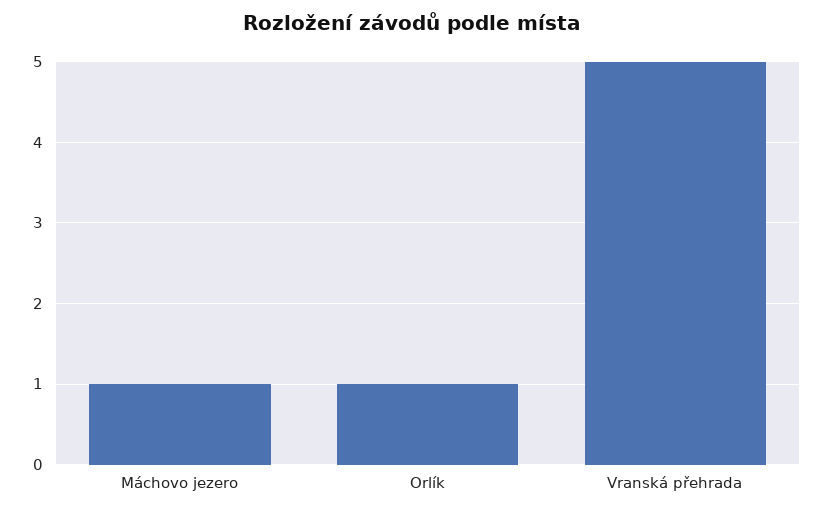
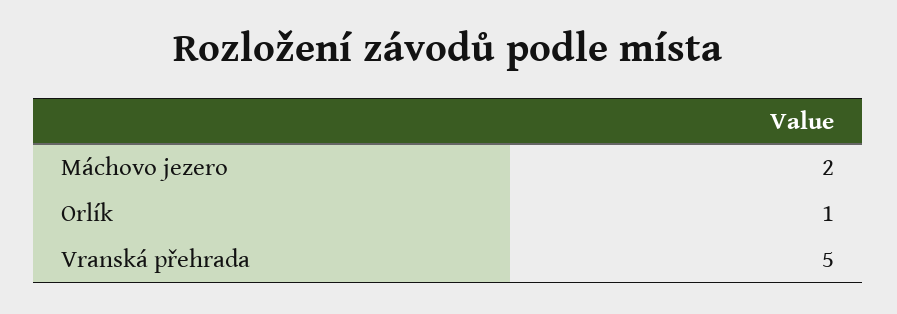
Máchovo jezero: 1 -> 2

